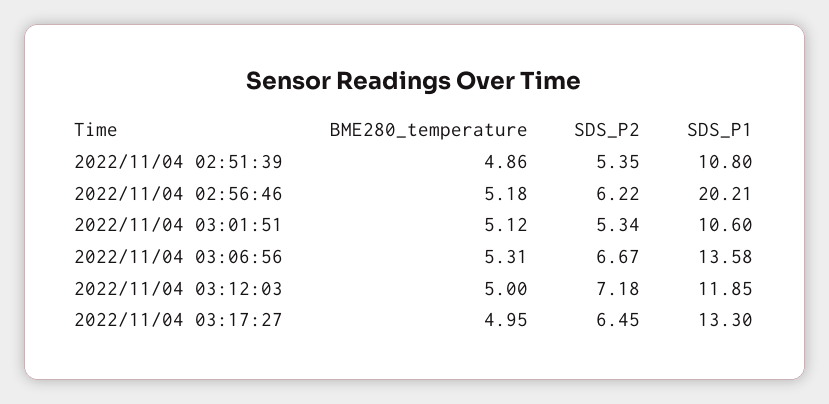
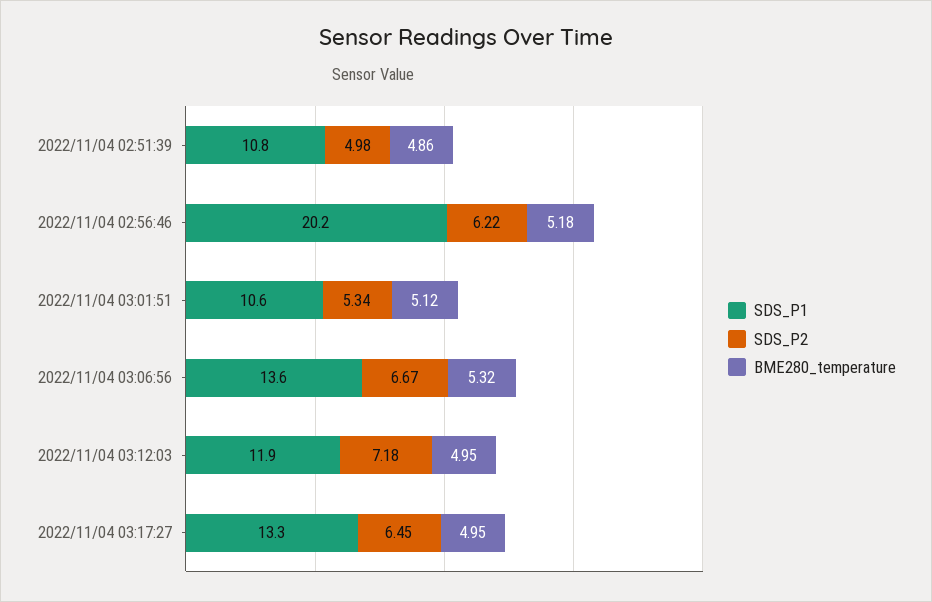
SDS_P2, 2022/11/04 02:51:39: 5.35 -> 4.98
BME280_temperature, 2022/11/04 03:06:56: 5.31 -> 5.32
BME280_temperature, 2022/11/04 03:12:03: 5 -> 4.95

